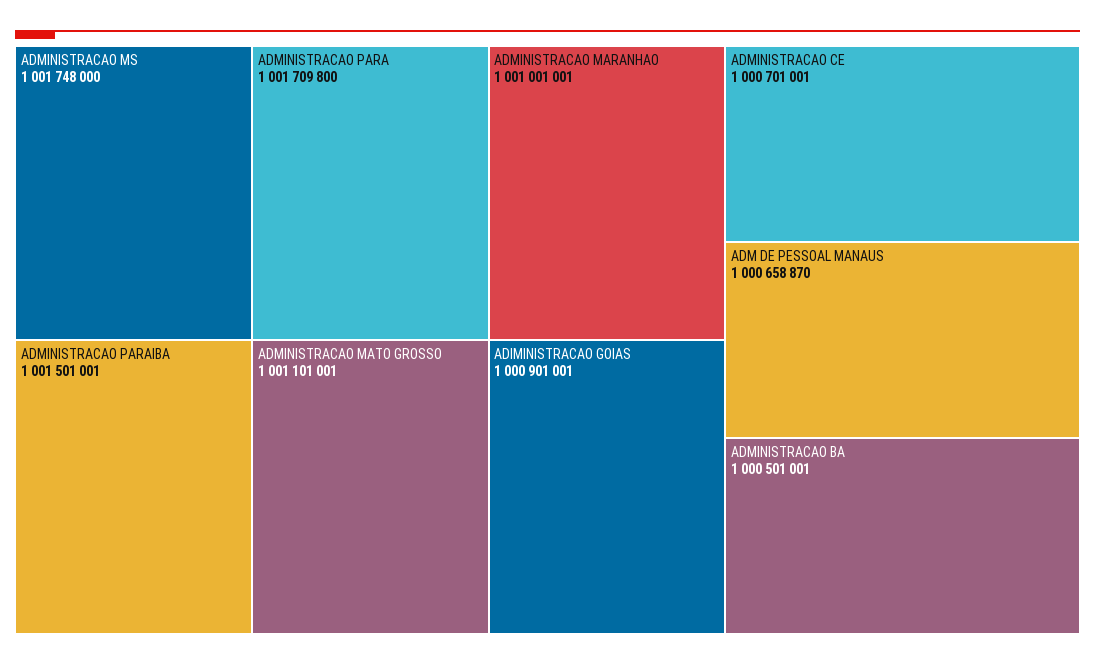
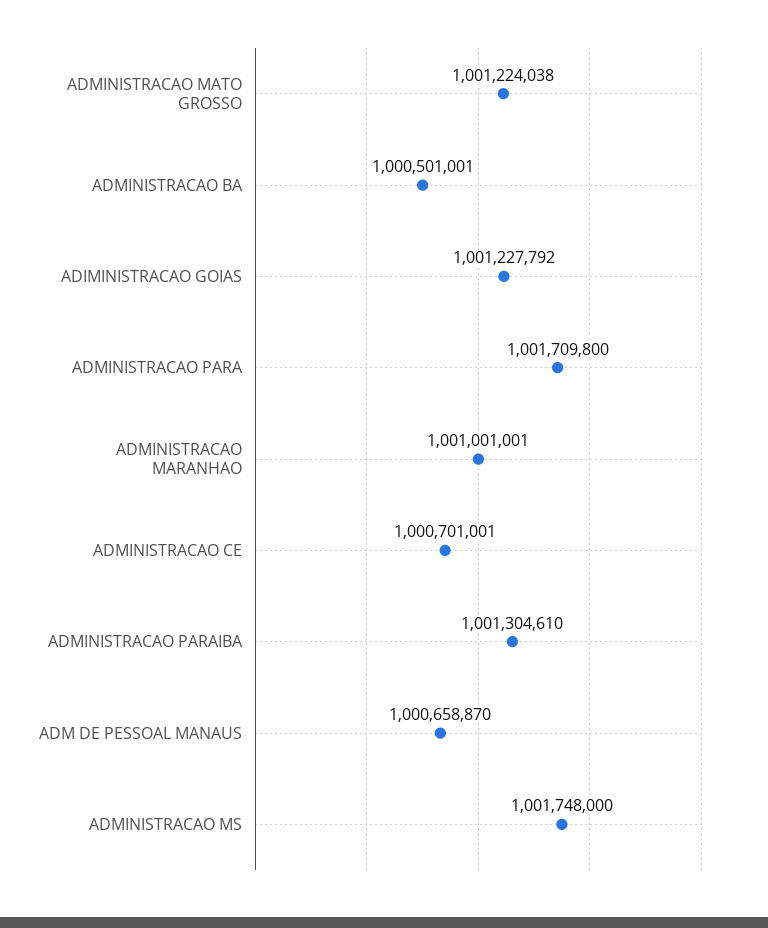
ADMINISTRACAO PARAIBA: 1001501001 -> 1001304610
ADMINISTRACAO MATO GROSSO: 1001101001 -> 1001224038
ADIMINISTRACAO GOIAS: 1000901001 -> 1001227792

